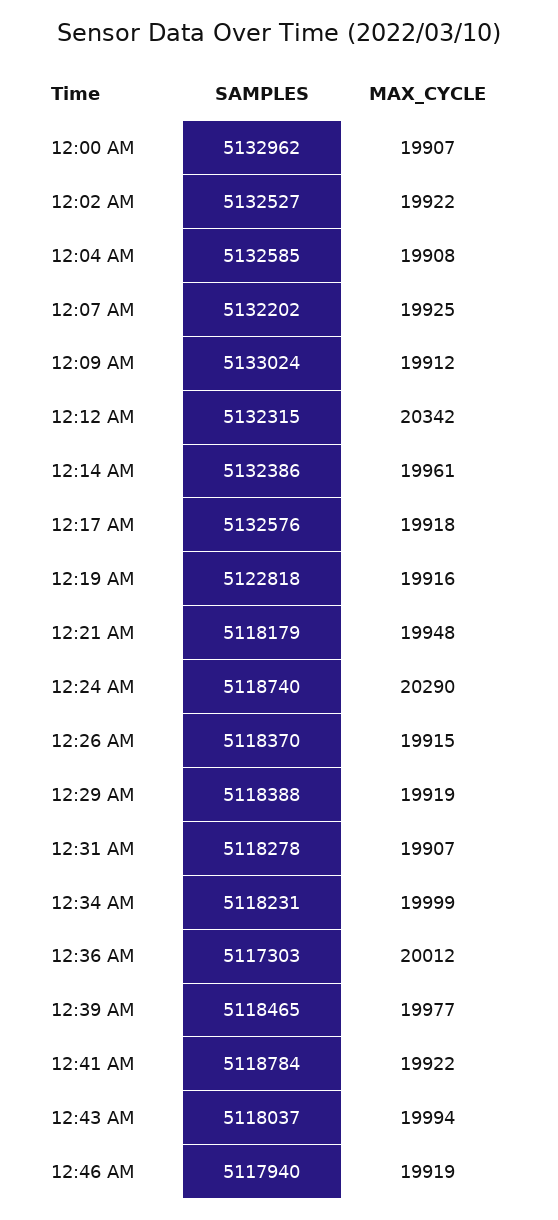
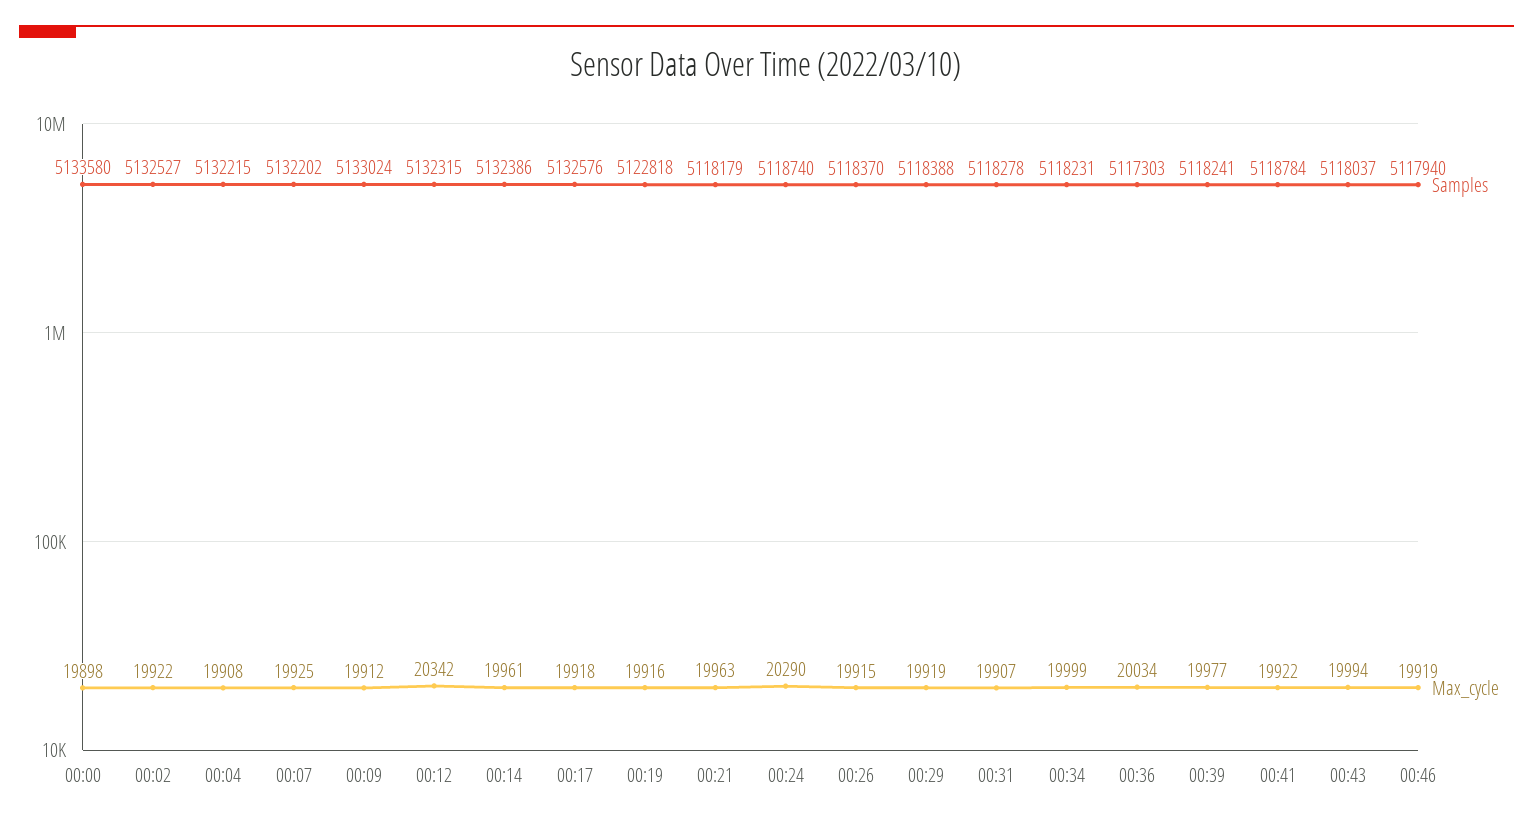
SAMPLES, 12:00 AM: 5132962 -> 5133580
MAX_CYCLE, 12:00 AM: 19907 -> 19898
SAMPLES, 12:04 AM: 5132585 -> 5132215
MAX_CYCLE, 12:21 AM: 19948 -> 19963
MAX_CYCLE, 12:36 AM: 20012 -> 20034
SAMPLES, 12:39 AM: 5118465 -> 5118241

